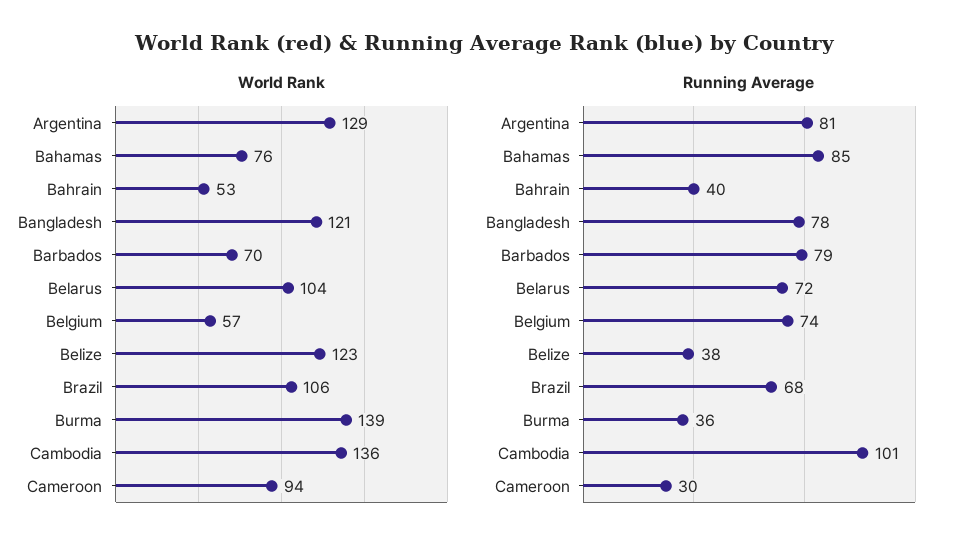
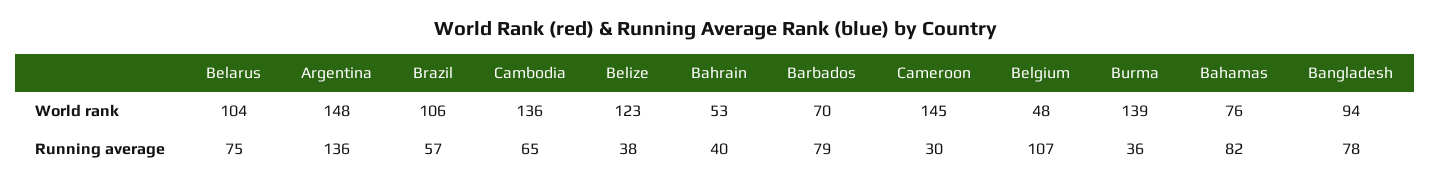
World Rank, Argentina: 129 -> 148
World Rank, Bangladesh: 121 -> 94
World Rank, Belgium: 57 -> 48
World Rank, Cameroon: 94 -> 145
Running Average, Argentina: 81 -> 136
Running Average, Bahamas: 85 -> 82
Running Average, Belarus: 72 -> 75
Running Average, Belgium: 74 -> 107
Running Average, Brazil: 68 -> 57
Running Average, Cambodia: 101 -> 65

